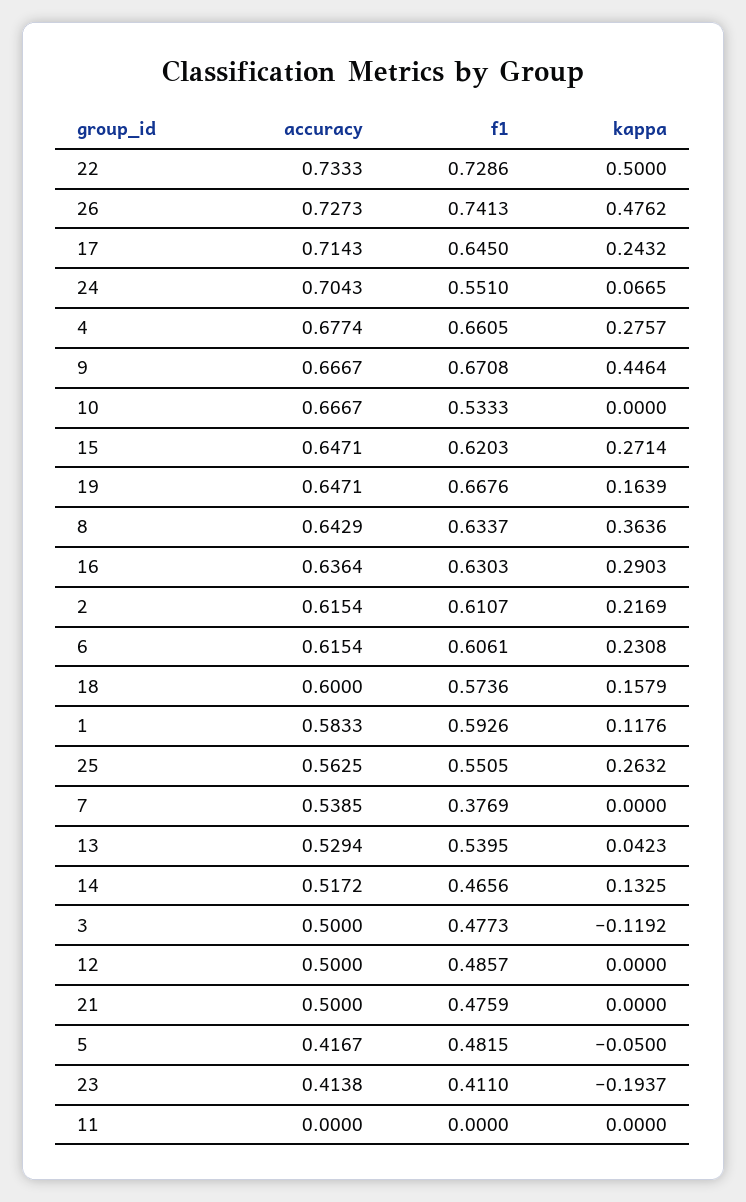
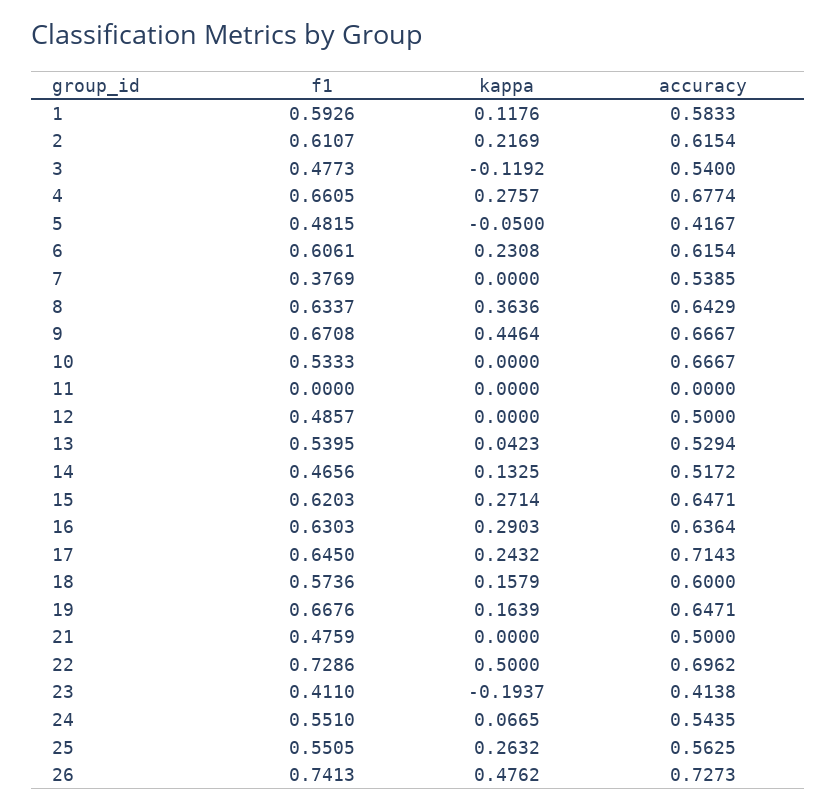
accuracy, 22: 0.7333 -> 0.6962
accuracy, 24: 0.7043 -> 0.5435
accuracy, 3: 0.5 -> 0.54

